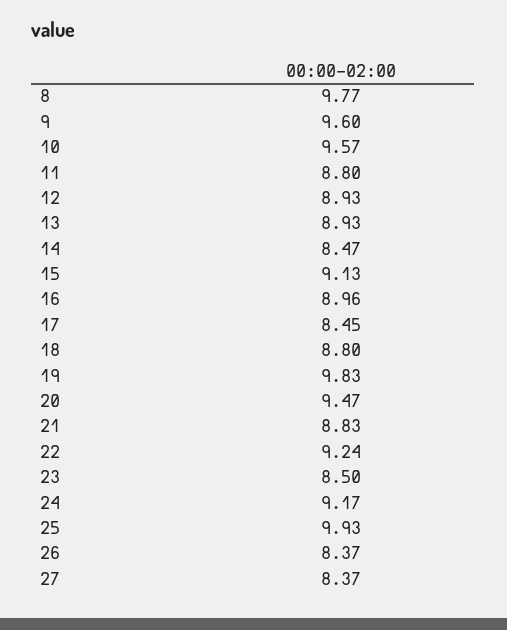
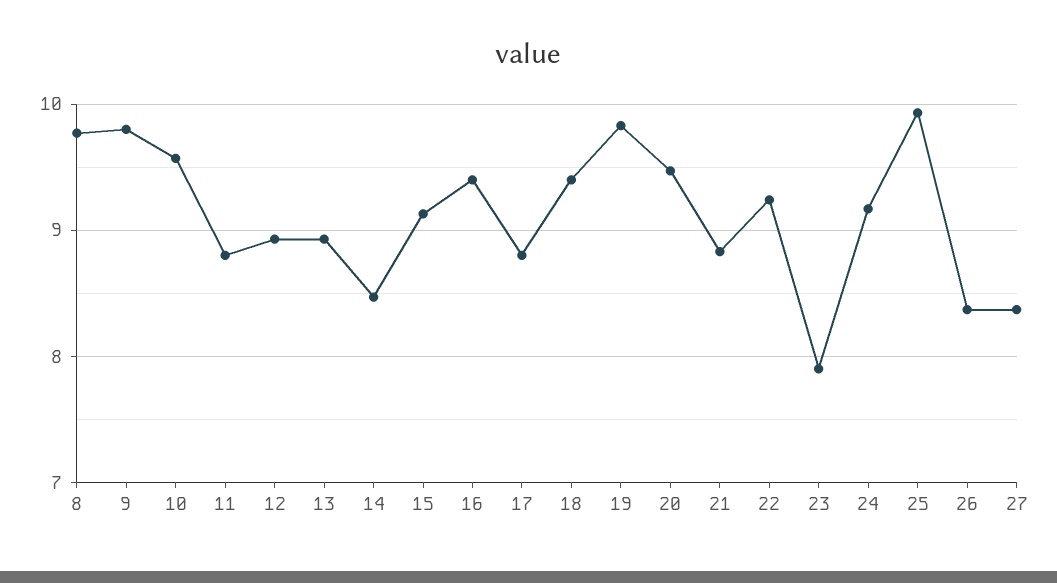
9: 9.6 -> 9.8
16: 8.96 -> 9.4
17: 8.45 -> 8.8
18: 8.8 -> 9.4
23: 8.5 -> 7.9

